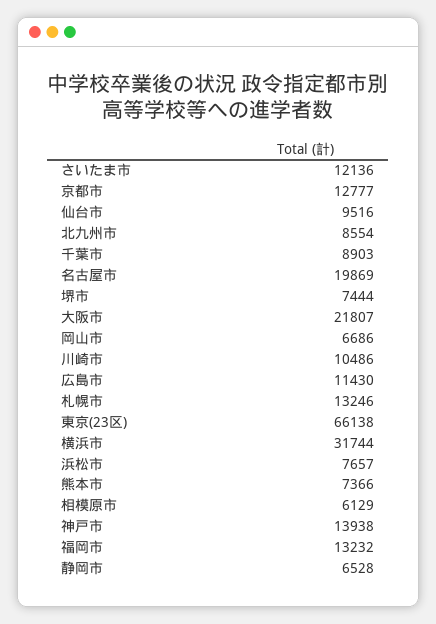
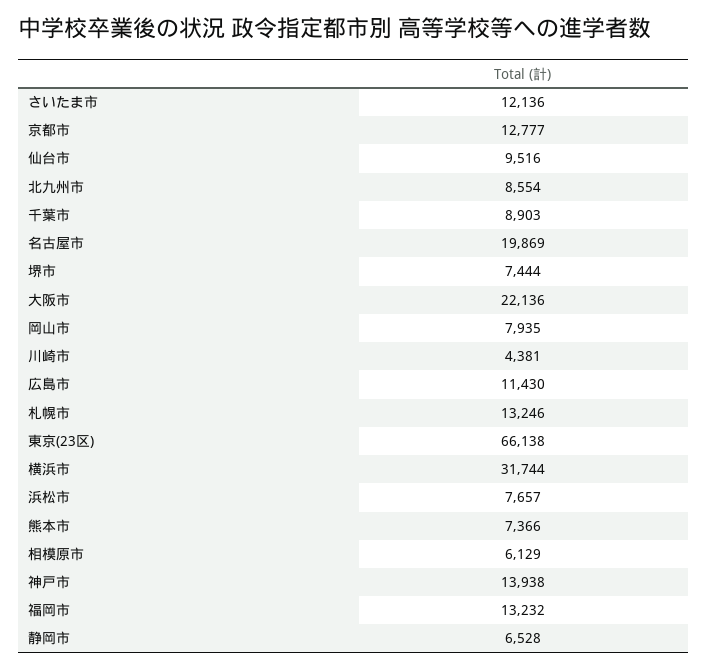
大阪市: 21807 -> 22136
岡山市: 6686 -> 7935
川崎市: 10486 -> 4381

